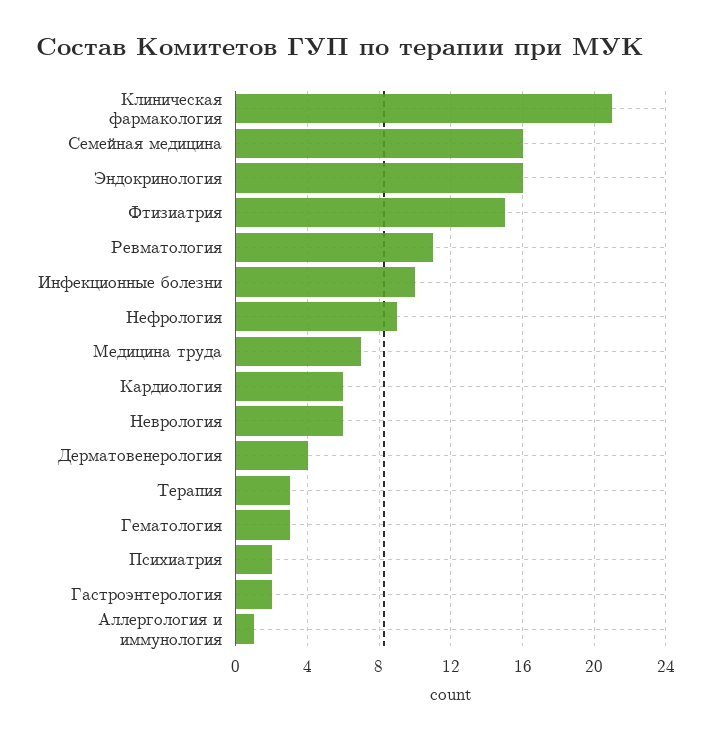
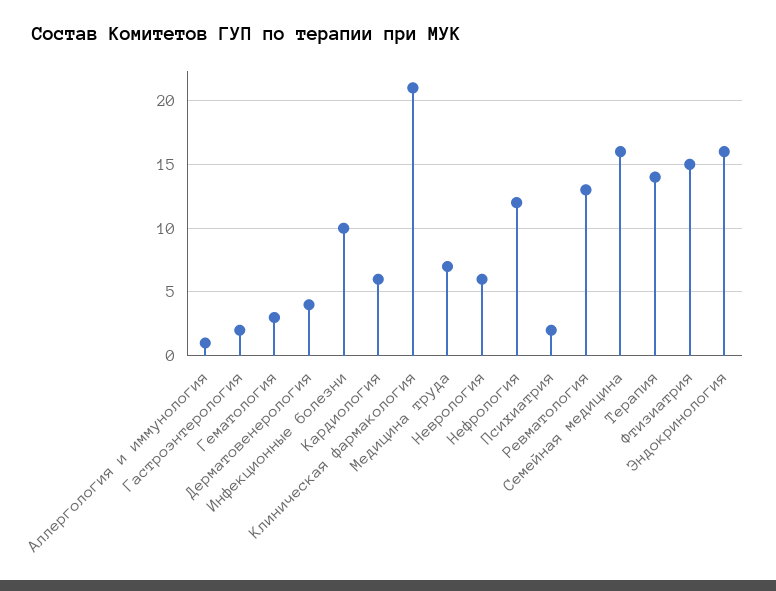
Ревматология: 11 -> 13
Нефрология: 9 -> 12
Терапия: 3 -> 14

